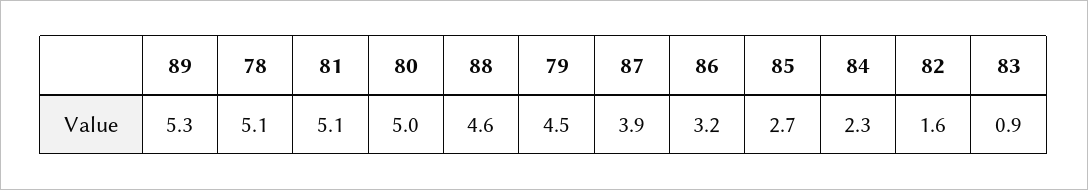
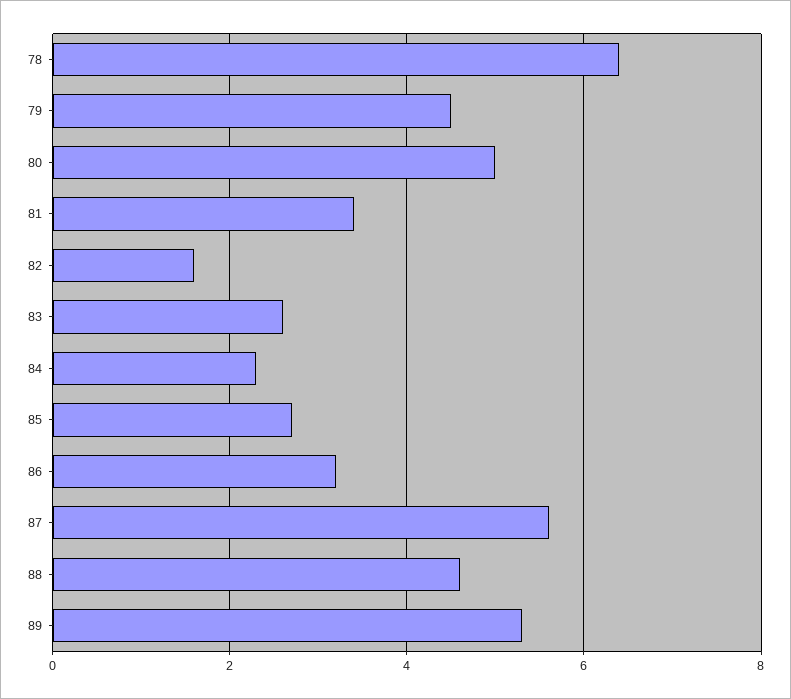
78: 5.1 -> 6.5
81: 5.1 -> 3.5
87: 3.9 -> 5.5
83: 0.9 -> 2.5

